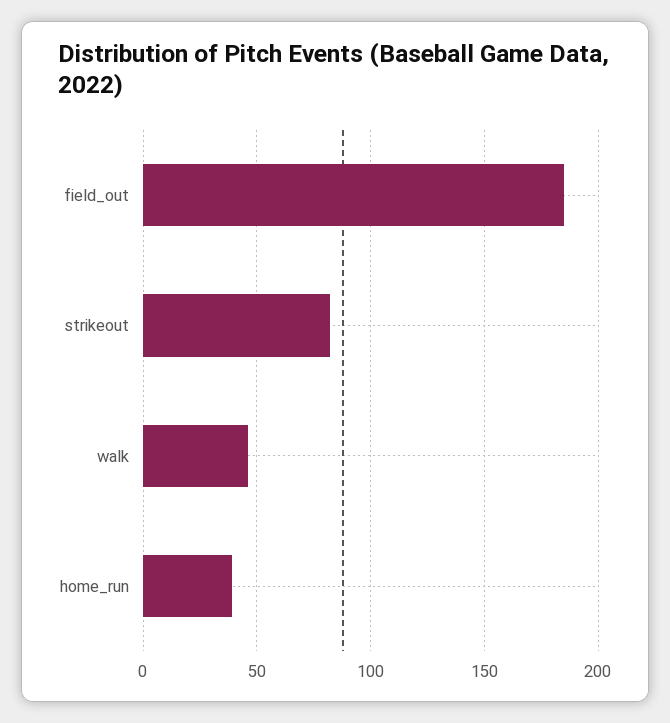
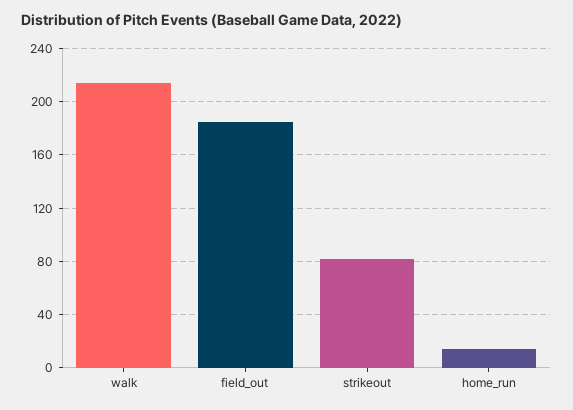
walk: 45 -> 215
home_run: 40 -> 15

